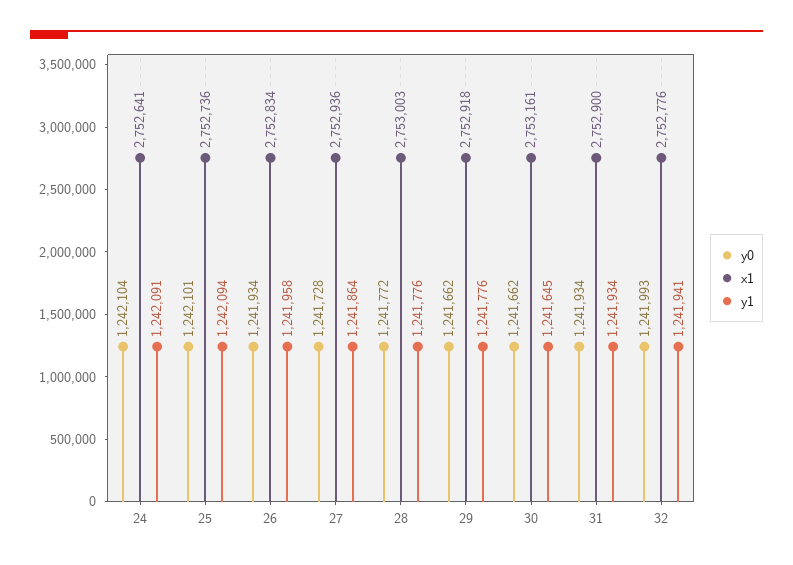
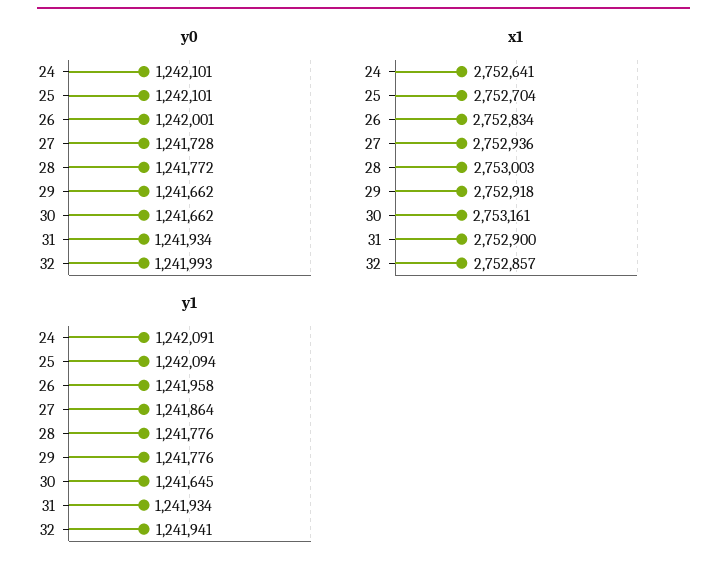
y0, 24: 1242104 -> 1242101
x1, 25: 2752736 -> 2752704
y0, 26: 1241934 -> 1242001
x1, 32: 2752776 -> 2752857

